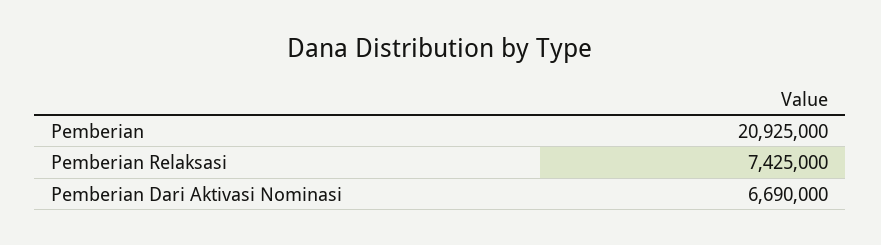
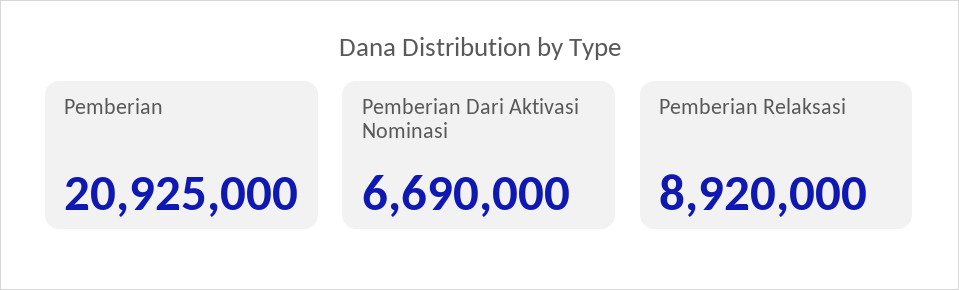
Pemberian Relaksasi: 7425000 -> 8920000

